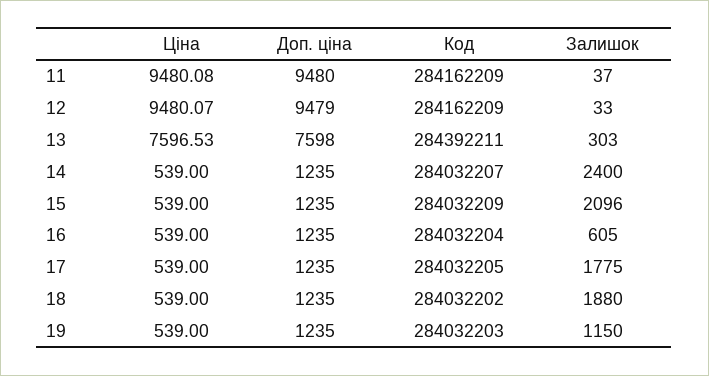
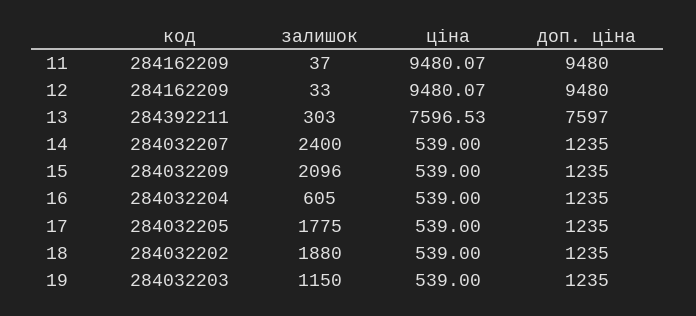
Ціна, 11: 9480.08 -> 9480.07
Доп. ціна, 12: 9479 -> 9480
Доп. ціна, 13: 7598 -> 7597

